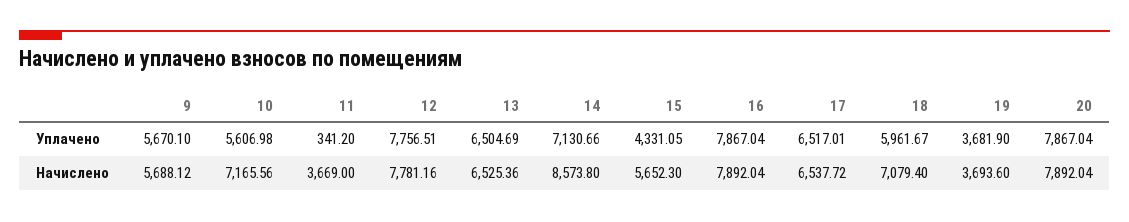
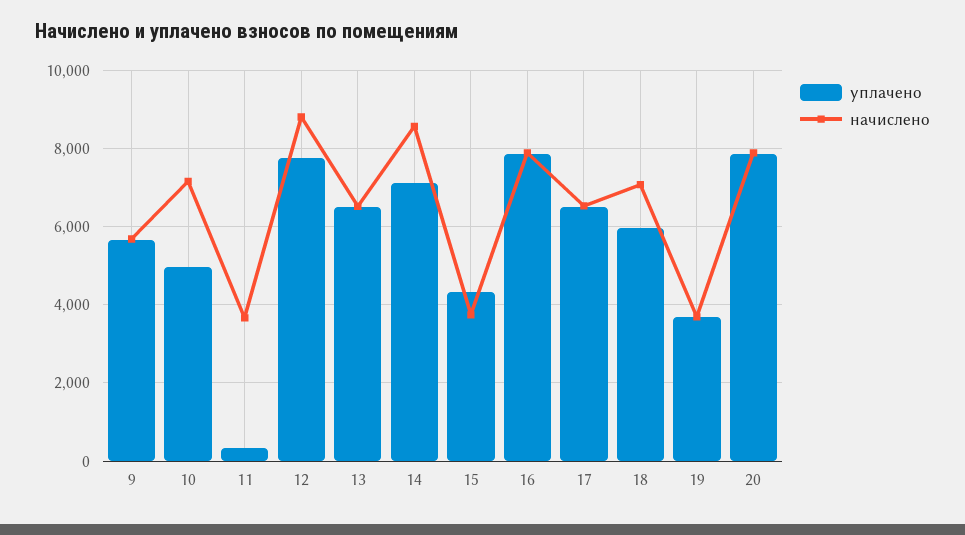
Уплачено, 10: 5606.98 -> 5000
Начислено, 12: 7781.16 -> 8800
Начислено, 15: 5652.3 -> 3800

